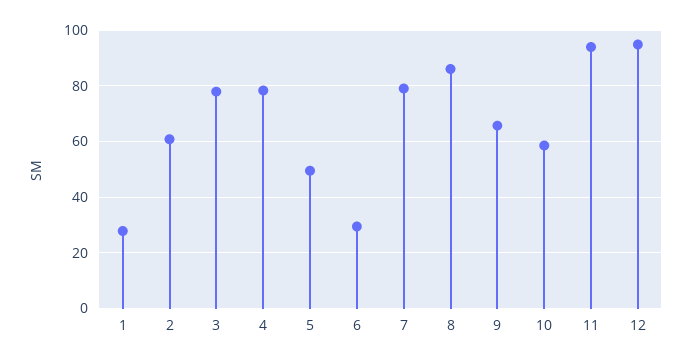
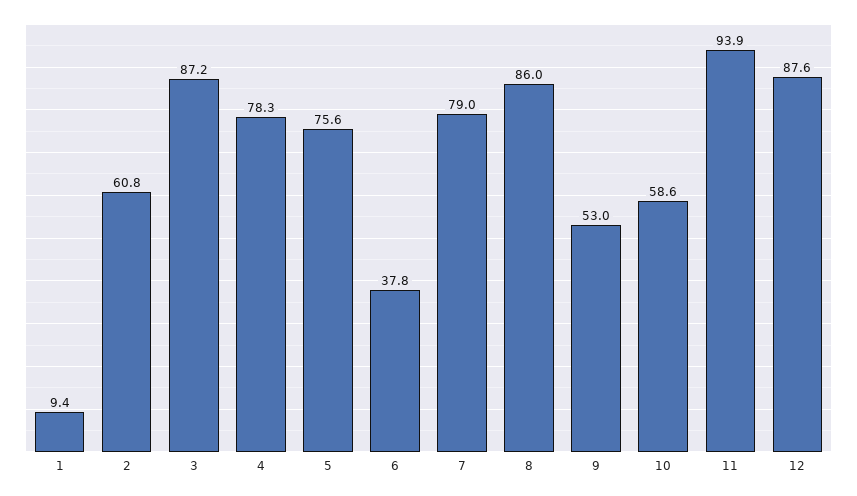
1: 27.5 -> 9.4
3: 77.5 -> 87.2
5: 50 -> 75.6
6: 30 -> 37.8
9: 65 -> 53
12: 95 -> 87.6

